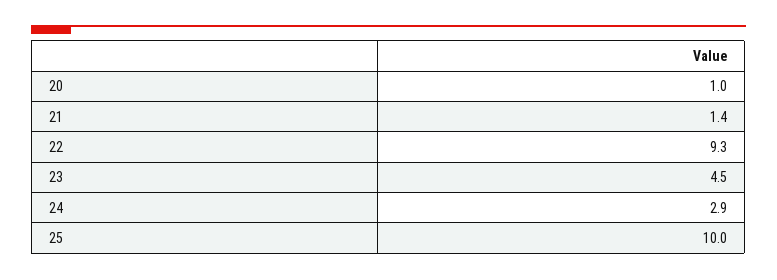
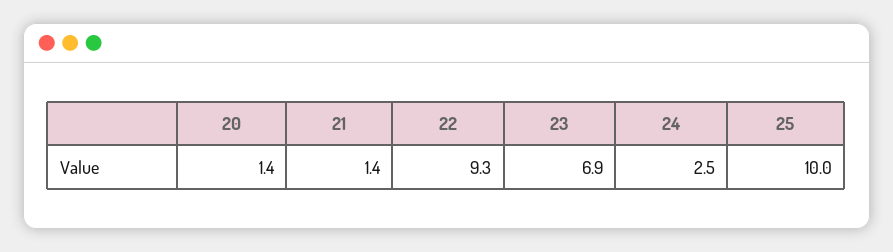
20: 1 -> 1.4
23: 4.5 -> 6.9
24: 2.9 -> 2.5

